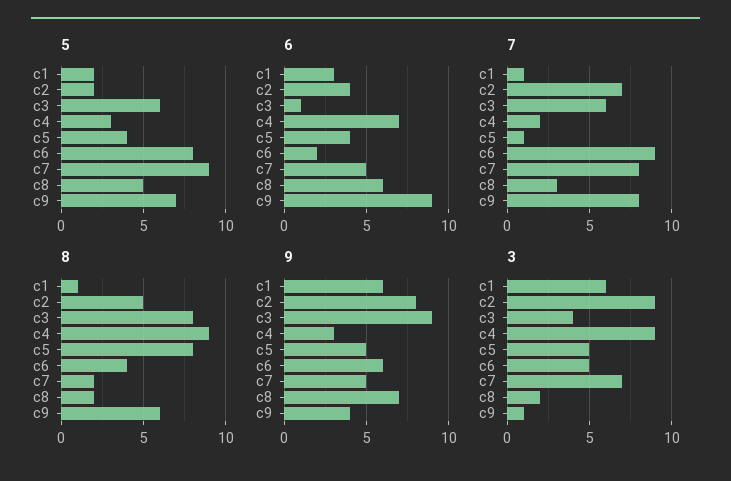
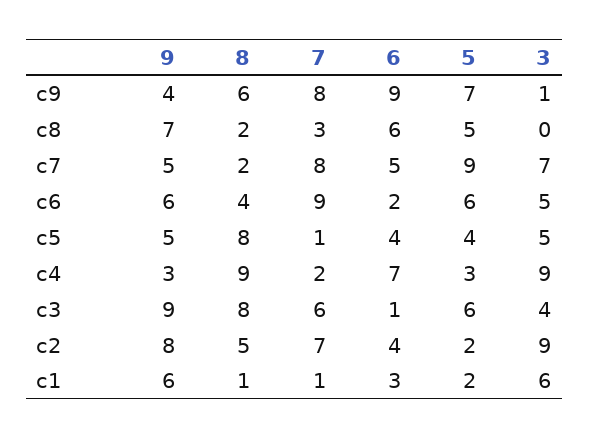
5, c6: 8 -> 6
3, c8: 2 -> 0

